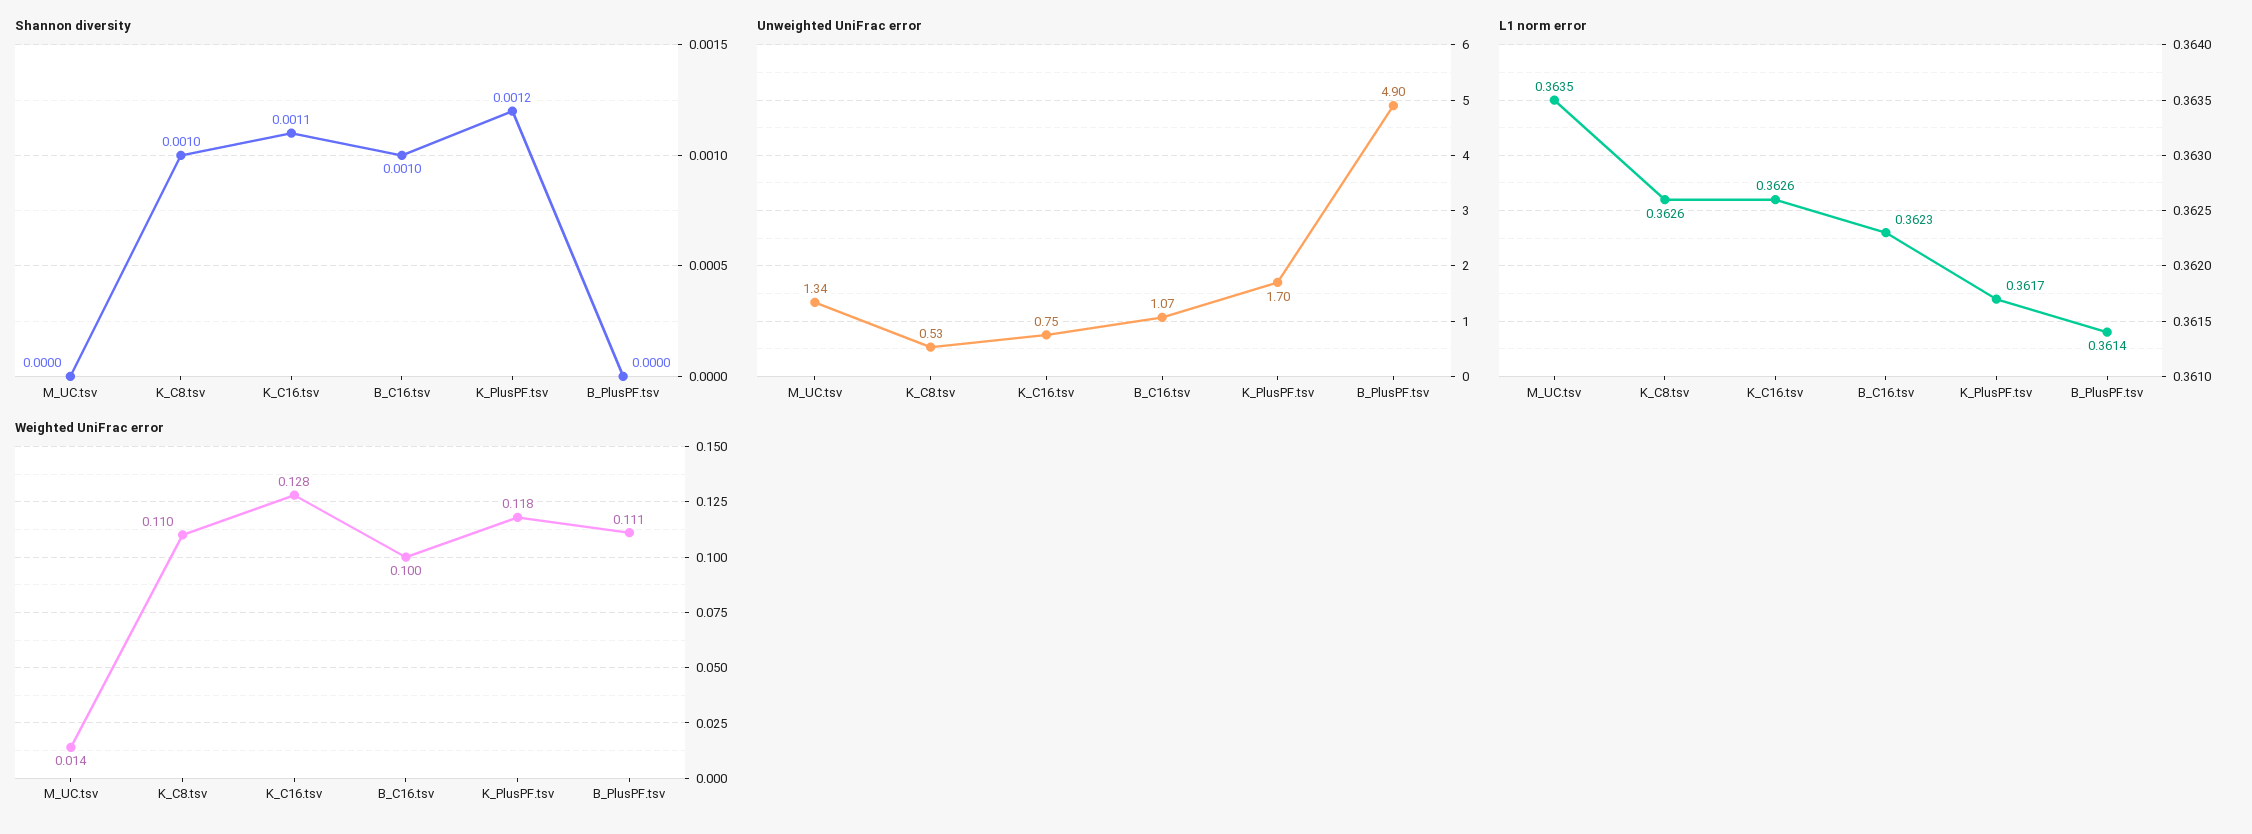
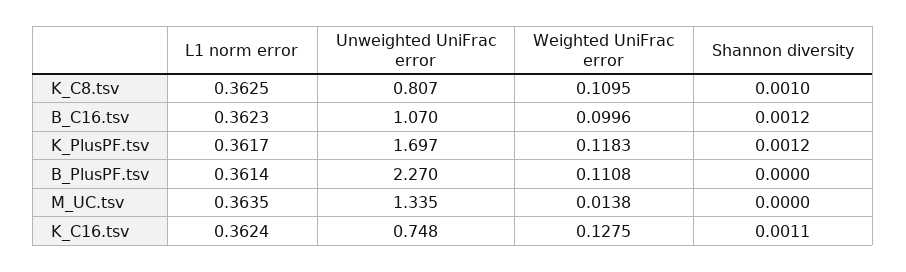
Shannon diversity, B_C16.tsv: 0.001 -> 0.0012
Unweighted UniFrac error, K_C8.tsv: 0.53 -> 0.807
Unweighted UniFrac error, B_PlusPF.tsv: 4.9 -> 2.27
L1 norm error, K_C8.tsv: 0.3626 -> 0.3625
L1 norm error, K_C16.tsv: 0.3626 -> 0.3624

